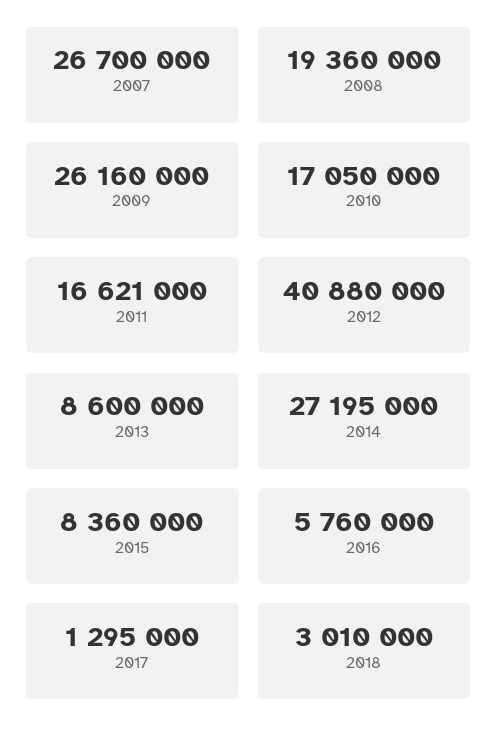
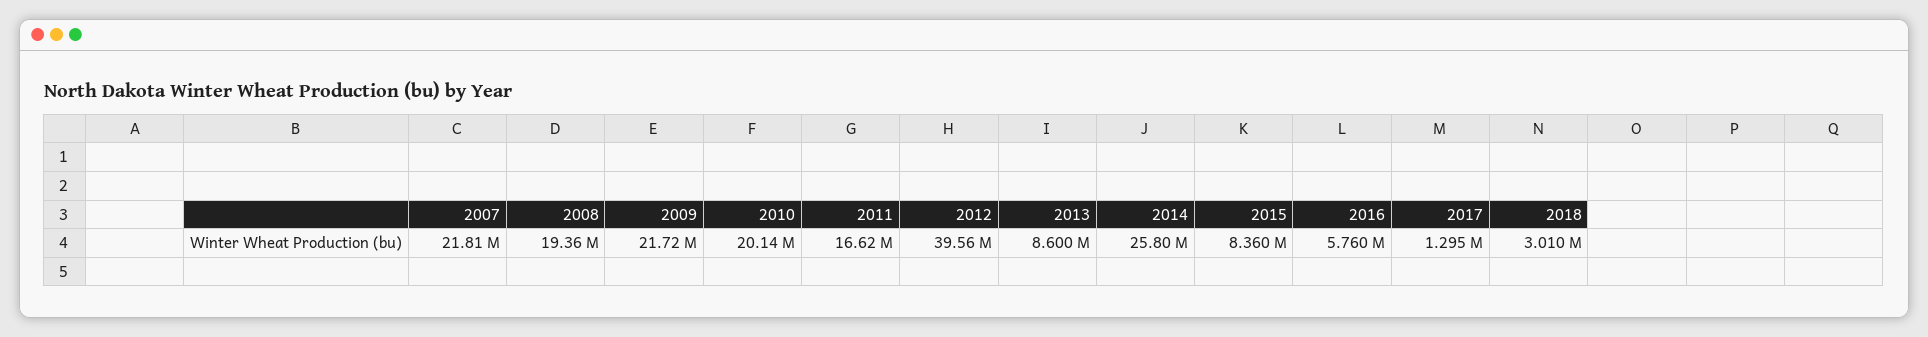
2007: 26700000 -> 21810000
2009: 26160000 -> 21720000
2010: 17050000 -> 20140000
2012: 40880000 -> 39560000
2014: 27195000 -> 25800000

